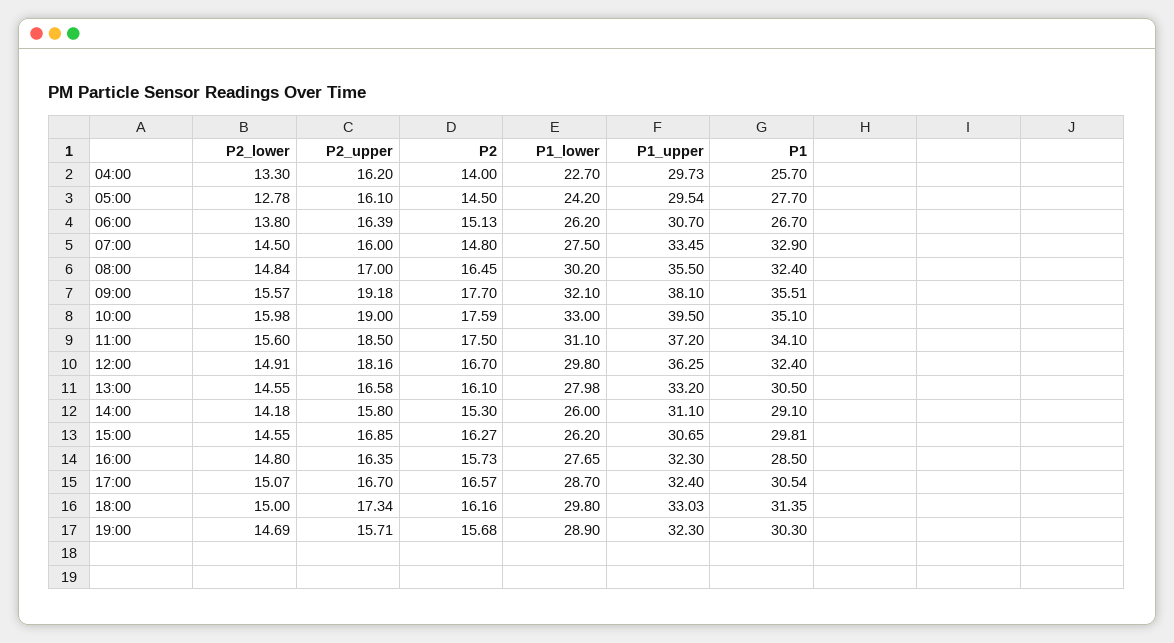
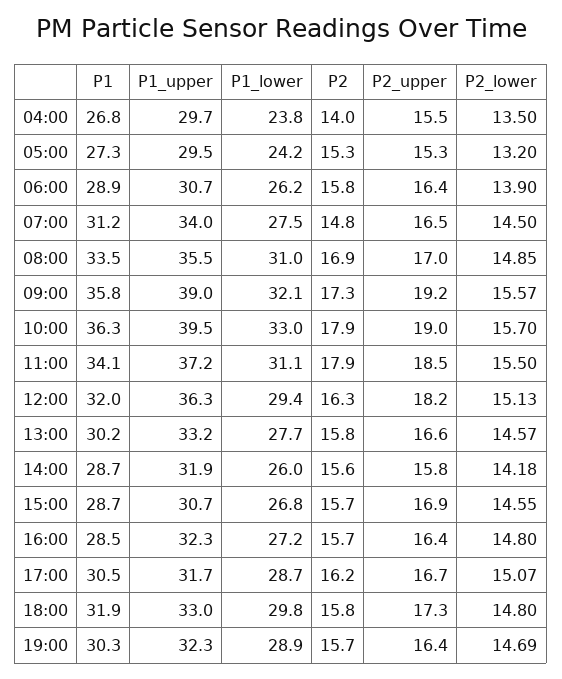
P2_lower, 04:00: 13.3 -> 13.5
P2_upper, 04:00: 16.2 -> 15.5
P1_lower, 04:00: 22.7 -> 23.8
P1, 04:00: 25.7 -> 26.8
P2_lower, 05:00: 12.78 -> 13.2
P2_upper, 05:00: 16.1 -> 15.3
P2, 05:00: 14.5 -> 15.3
P1, 05:00: 27.7 -> 27.3
P2_lower, 06:00: 13.8 -> 13.9
P2, 06:00: 15.13 -> 15.8
P1, 06:00: 26.7 -> 28.9
P2_upper, 07:00: 16 -> 16.5
P1_upper, 07:00: 33.45 -> 34
P1, 07:00: 32.9 -> 31.2
P2_lower, 08:00: 14.84 -> 14.85
P2, 08:00: 16.45 -> 16.9
P1_lower, 08:00: 30.2 -> 31
P1, 08:00: 32.4 -> 33.5
P2, 09:00: 17.7 -> 17.3
P1_upper, 09:00: 38.1 -> 39
P1, 09:00: 35.51 -> 35.8
P2_lower, 10:00: 15.98 -> 15.7
P2, 10:00: 17.59 -> 17.9
P1, 10:00: 35.1 -> 36.3
P2_lower, 11:00: 15.6 -> 15.5
P2, 11:00: 17.5 -> 17.9
P2_lower, 12:00: 14.91 -> 15.13
P2, 12:00: 16.7 -> 16.3
P1_lower, 12:00: 29.8 -> 29.4
P1, 12:00: 32.4 -> 32
P2_lower, 13:00: 14.55 -> 14.57
P2, 13:00: 16.1 -> 15.8
P1_lower, 13:00: 27.98 -> 27.7
P1, 13:00: 30.5 -> 30.2
P2, 14:00: 15.3 -> 15.6
P1_upper, 14:00: 31.1 -> 31.9
P1, 14:00: 29.1 -> 28.7
P2, 15:00: 16.27 -> 15.7
P1_lower, 15:00: 26.2 -> 26.8
P1, 15:00: 29.81 -> 28.7
P1_lower, 16:00: 27.65 -> 27.2
P2, 17:00: 16.57 -> 16.2
P1_upper, 17:00: 32.4 -> 31.7
P2_lower, 18:00: 15 -> 14.8
P2, 18:00: 16.16 -> 15.8
P1, 18:00: 31.35 -> 31.9
P2_upper, 19:00: 15.71 -> 16.4

